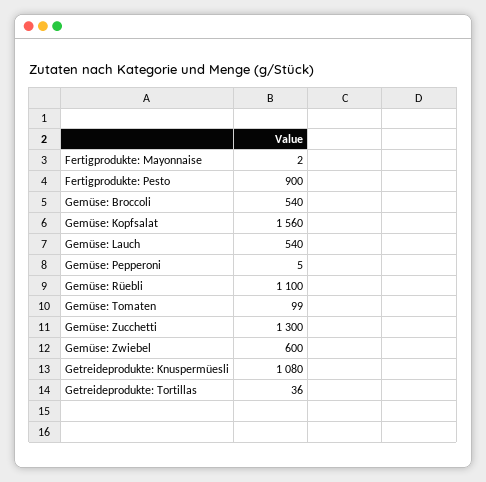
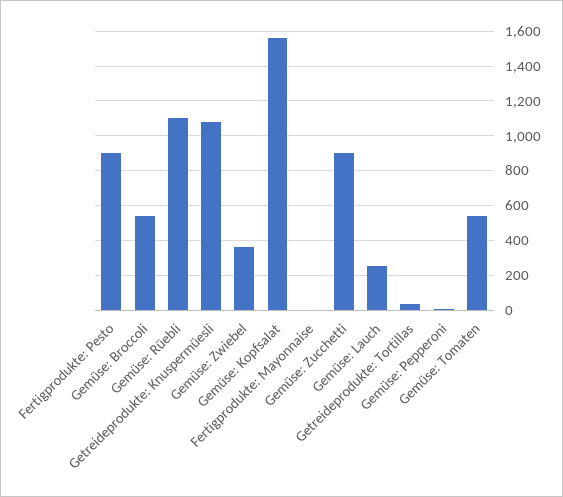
Gemüse: Lauch: 540 -> 250
Gemüse: Tomaten: 99 -> 550
Gemüse: Zucchetti: 1300 -> 900
Gemüse: Zwiebel: 600 -> 350

